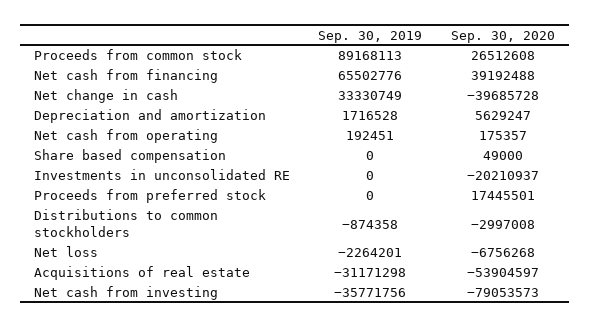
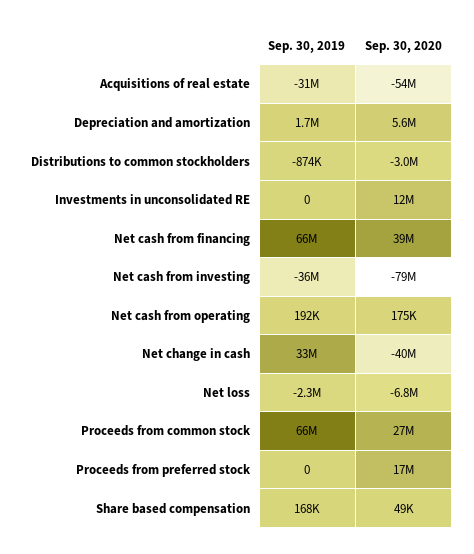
Sep. 30, 2019, Proceeds from common stock: 89168113 -> 66000000
Sep. 30, 2019, Share based compensation: 0 -> 168000
Sep. 30, 2020, Investments in unconsolidated RE: -20210937 -> 12000000

